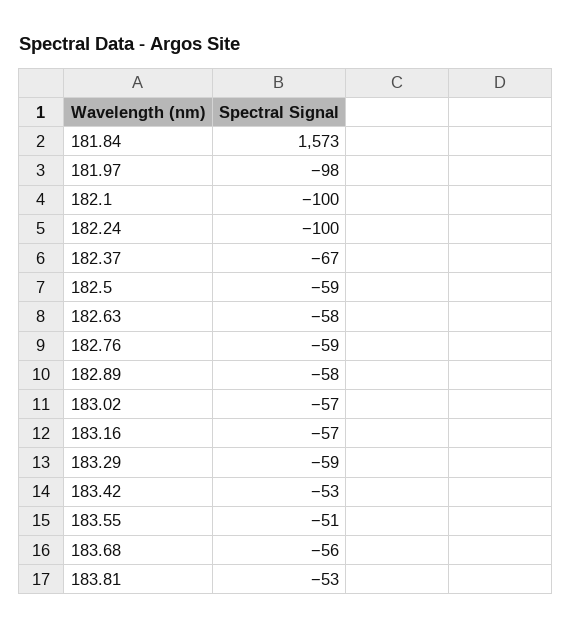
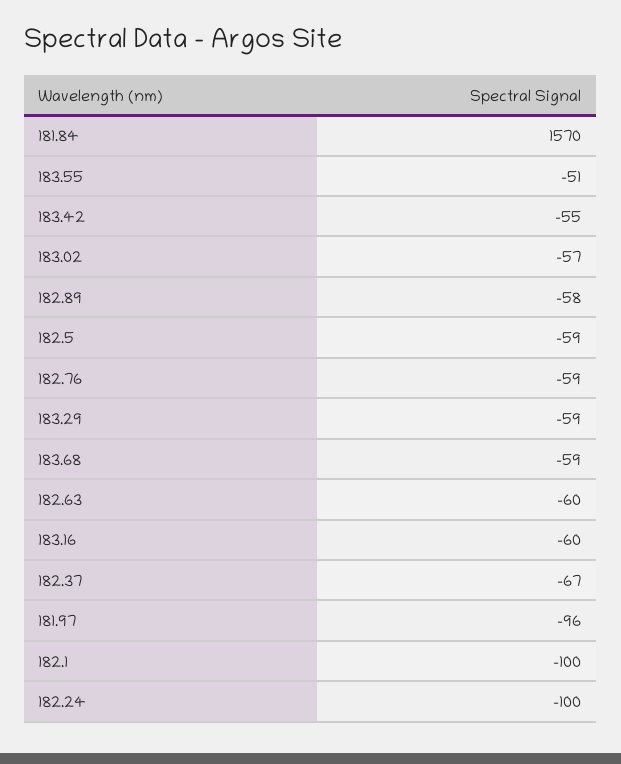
181.84: 1573 -> 1570
181.97: -98 -> -96
182.63: -58 -> -60
183.16: -57 -> -60
183.42: -53 -> -55
183.68: -56 -> -59
183.81: -53 -> none

